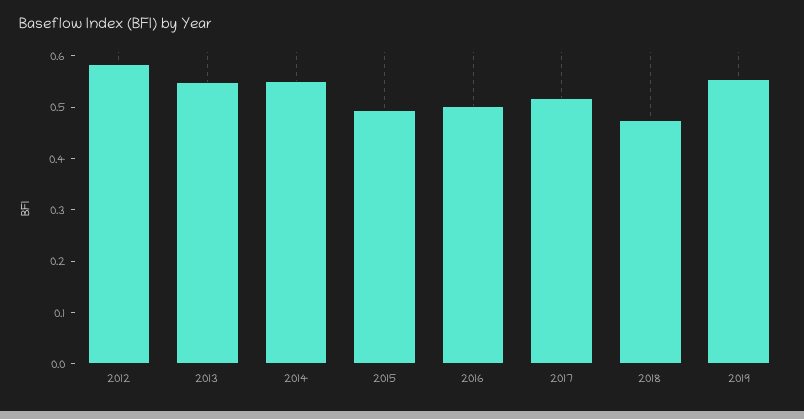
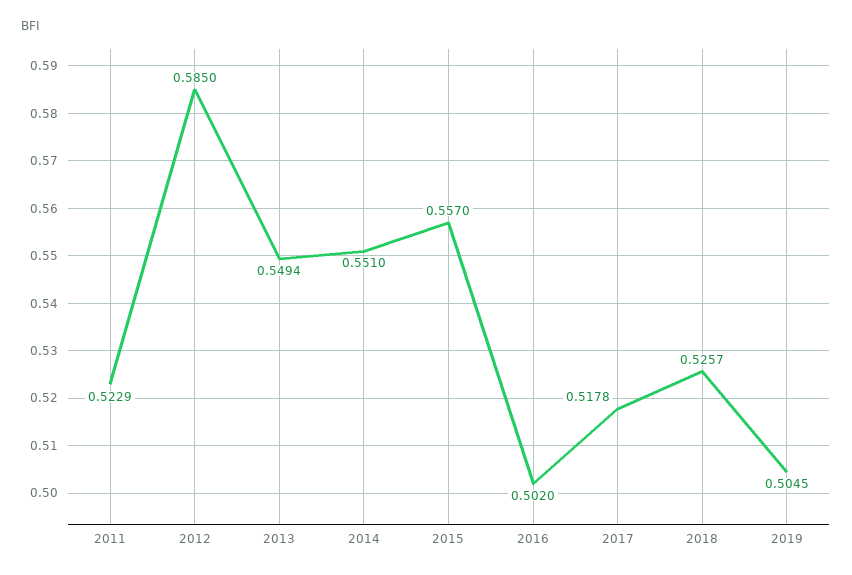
2015: 0.5 -> 0.557
2018: 0.48 -> 0.5257
2019: 0.56 -> 0.5045
2011: none -> 0.5229

